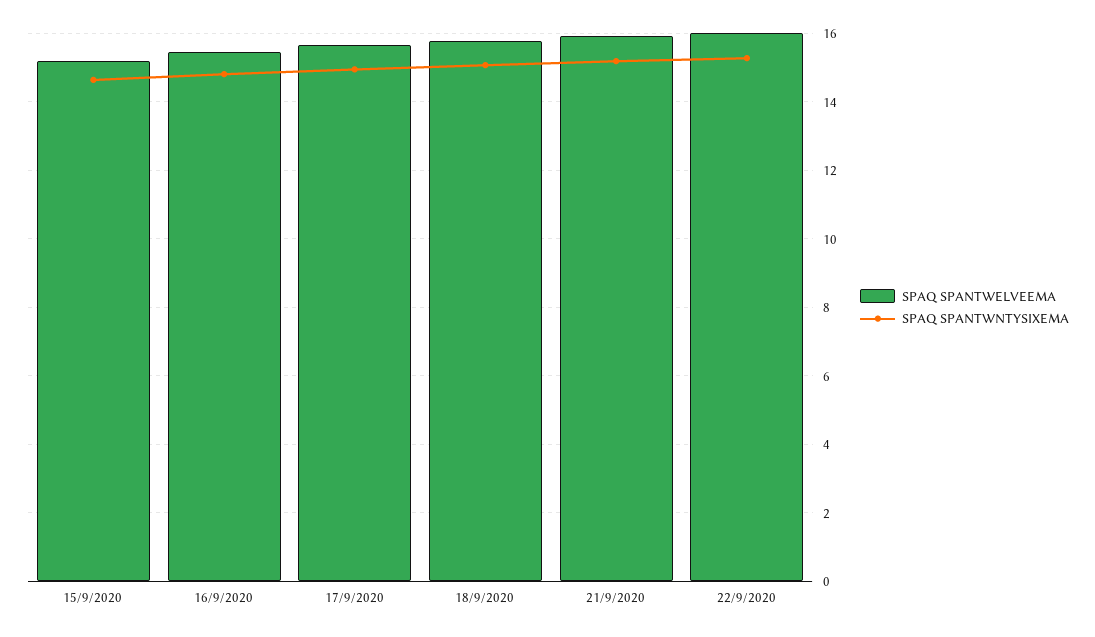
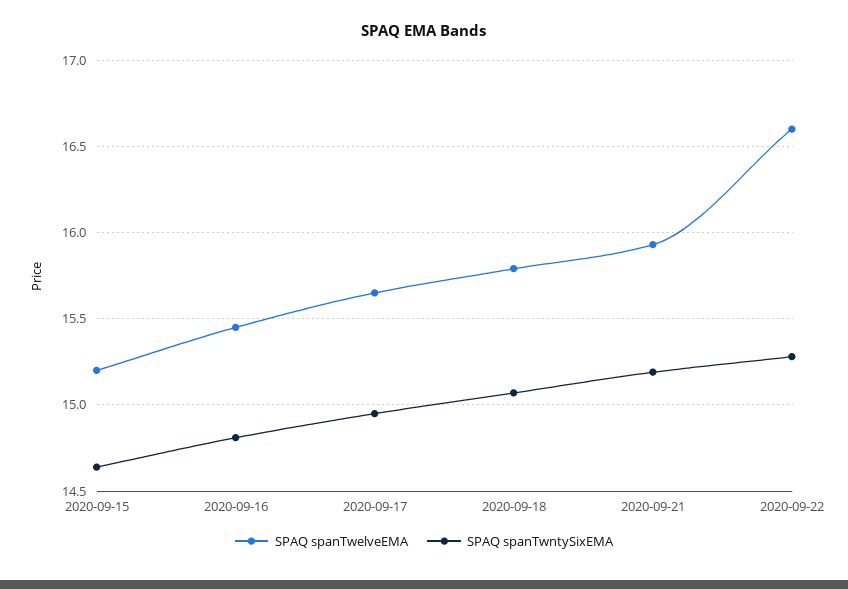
SPAQ SPANTWELVEEMA, 22/9/2020: 16 -> 16.6

